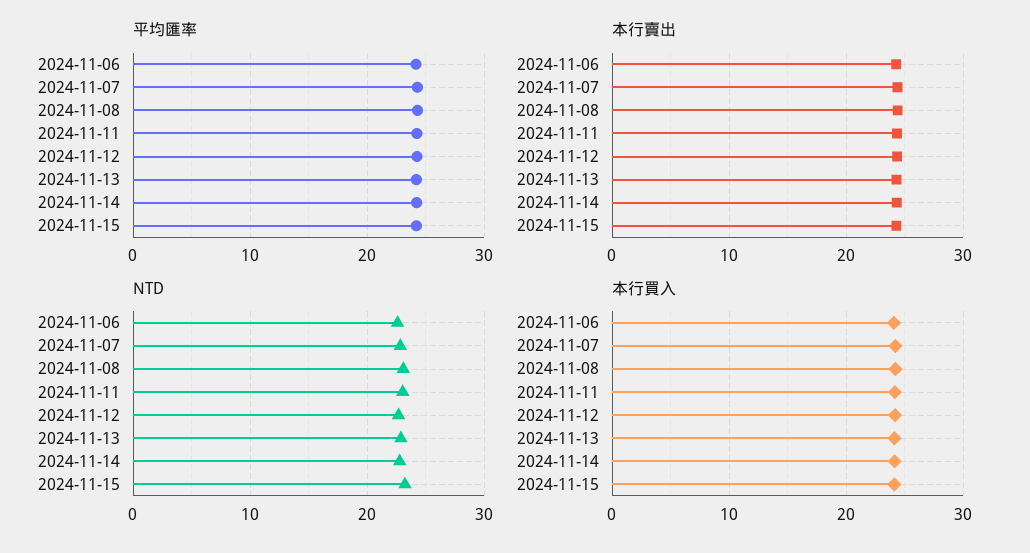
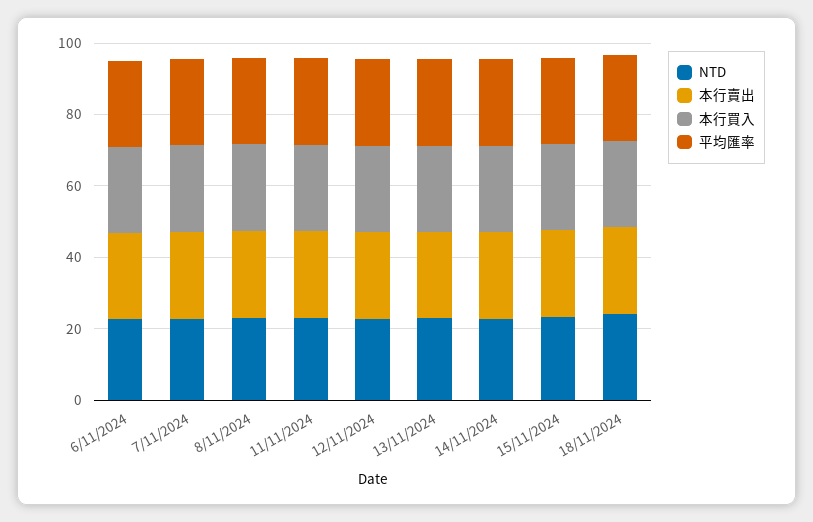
NTD, 18/11/2024: none -> 25
本行賣出, 18/11/2024: none -> 25
本行買入, 18/11/2024: none -> 25
平均匯率, 18/11/2024: none -> 25

